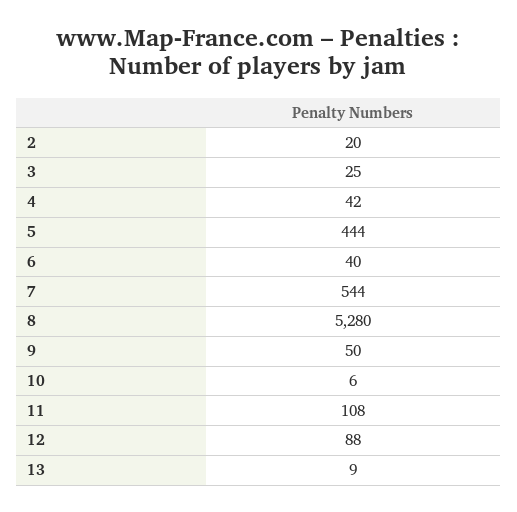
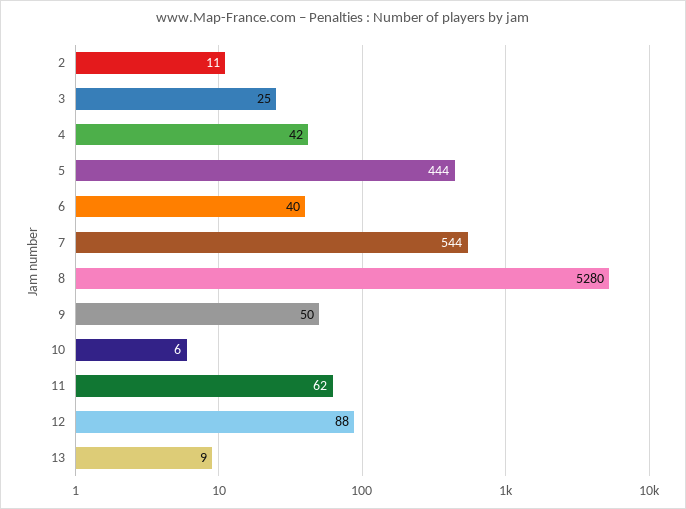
2: 20 -> 11
11: 108 -> 62

